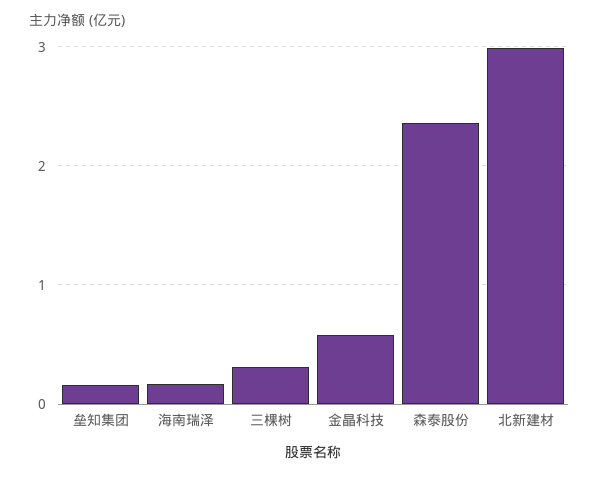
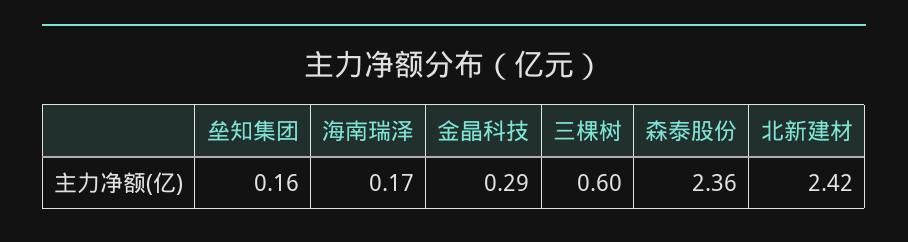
三棵树: 0.3 -> 0.6
金晶科技: 0.6 -> 0.29
北新建材: 3 -> 2.42

